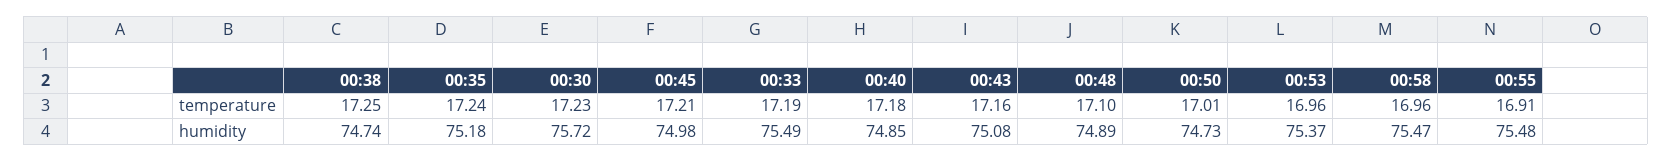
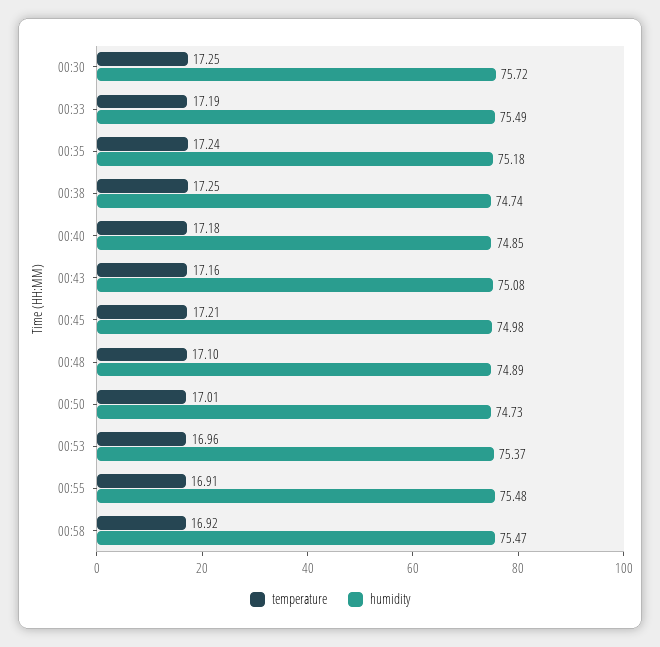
temperature, 00:30: 17.23 -> 17.25
temperature, 00:58: 16.96 -> 16.92

